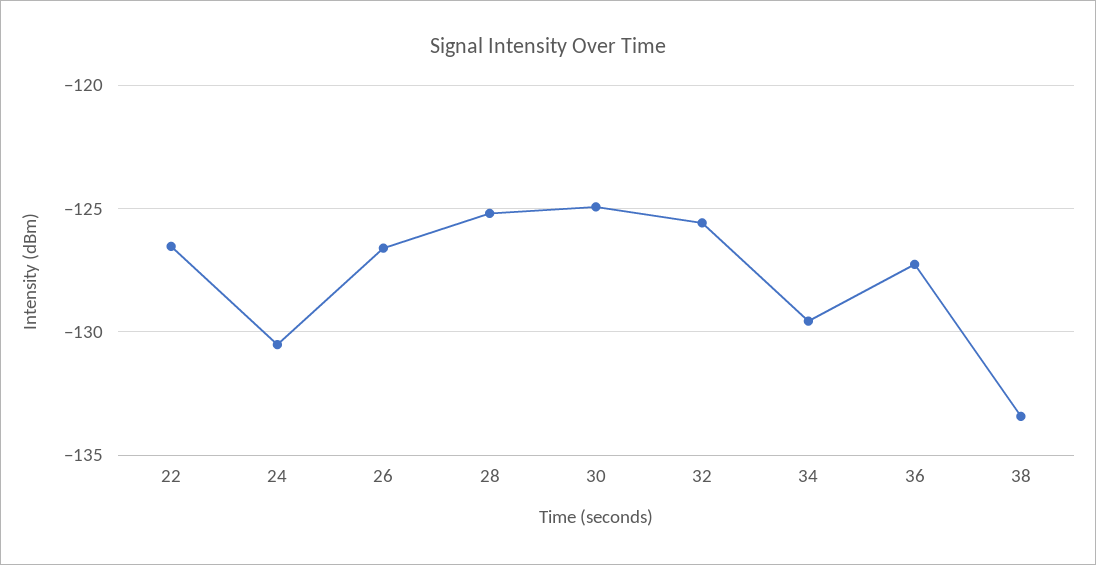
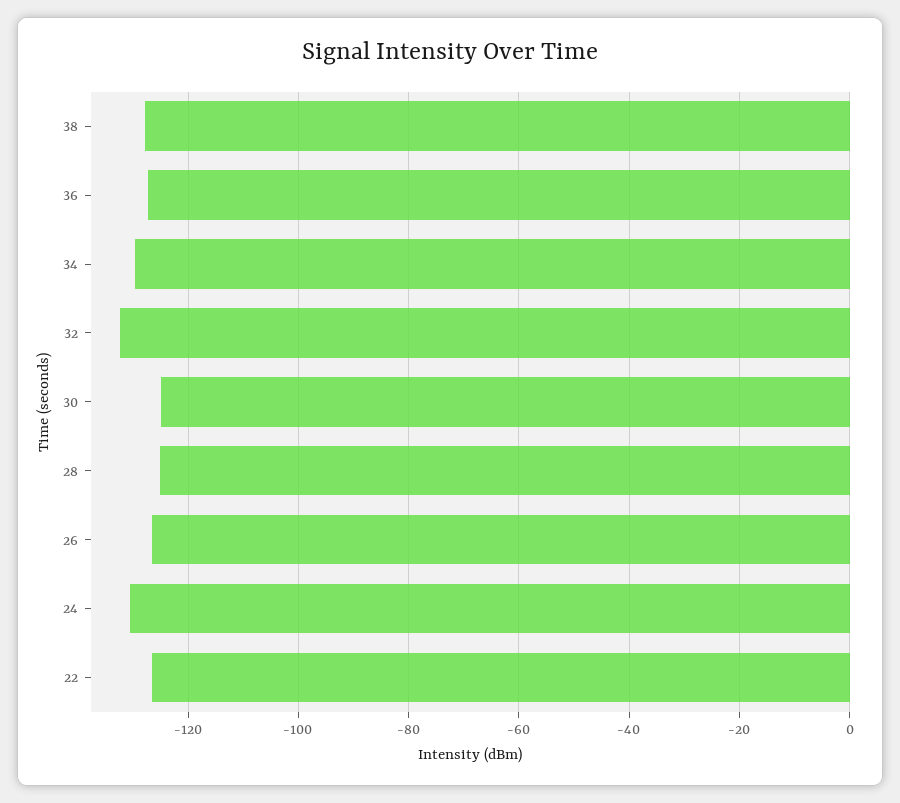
32: -125.5 -> -132
38: -133.5 -> -128

